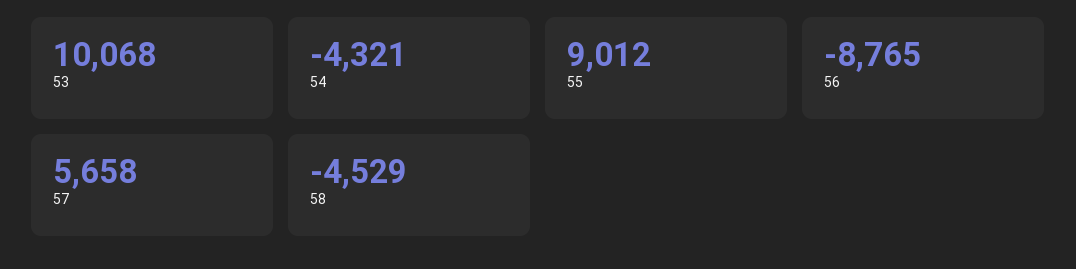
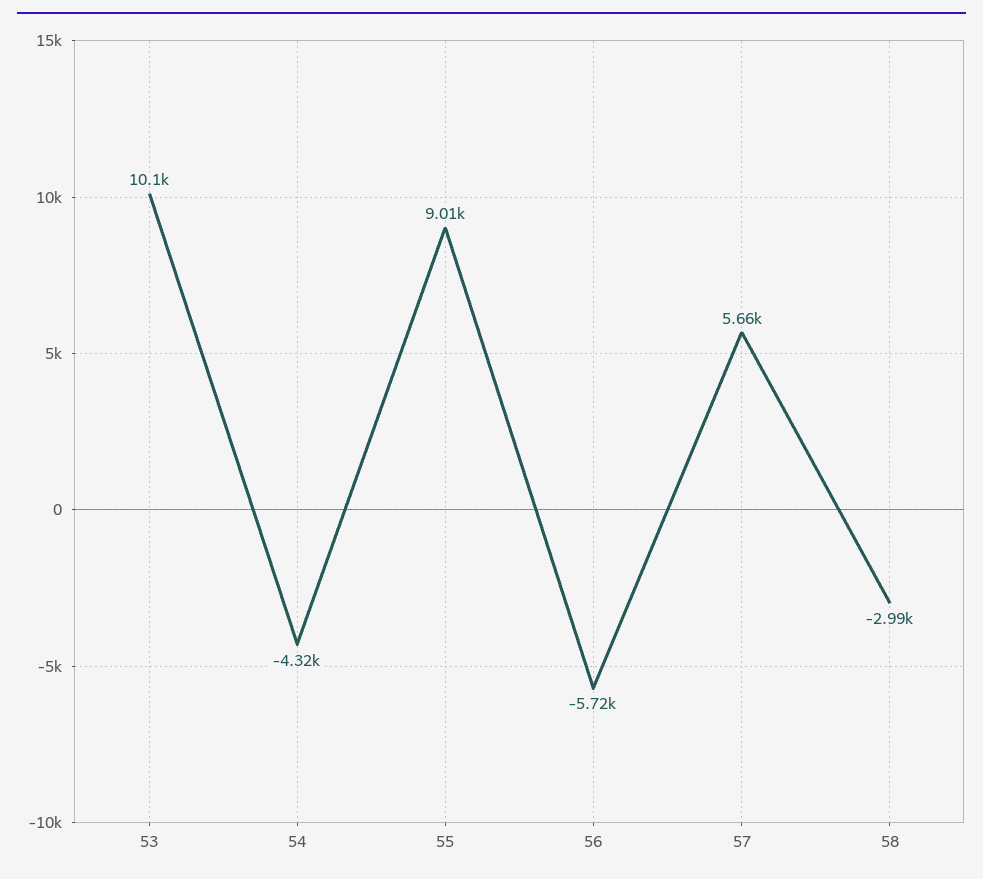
56: -8765 -> -5720
58: -4529 -> -2990

